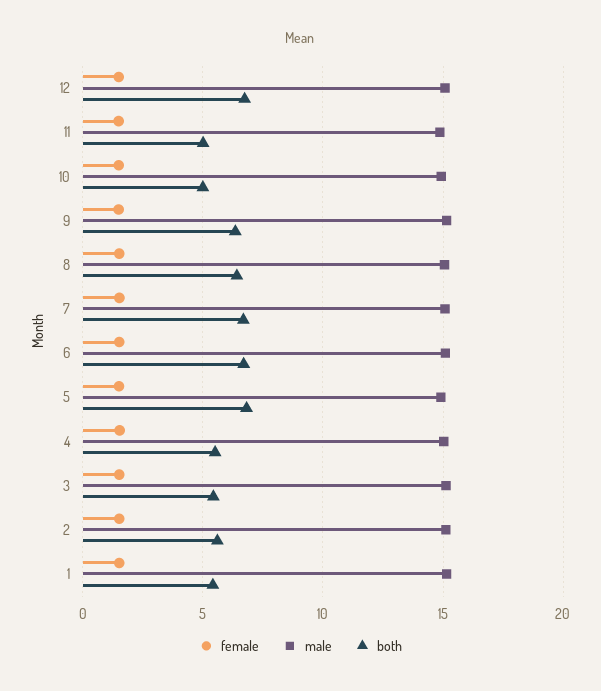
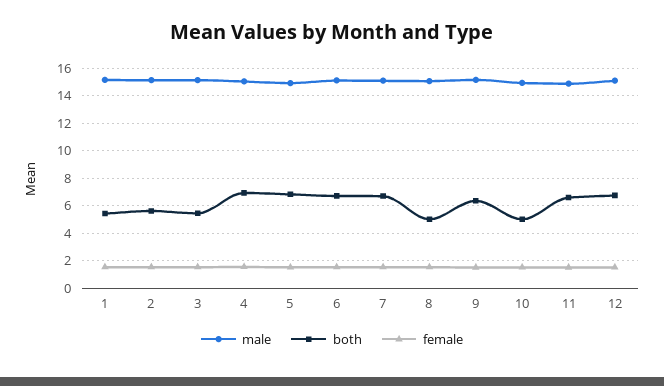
both, 11: 5 -> 6.5
both, 8: 6.5 -> 5
both, 4: 5.5 -> 7

